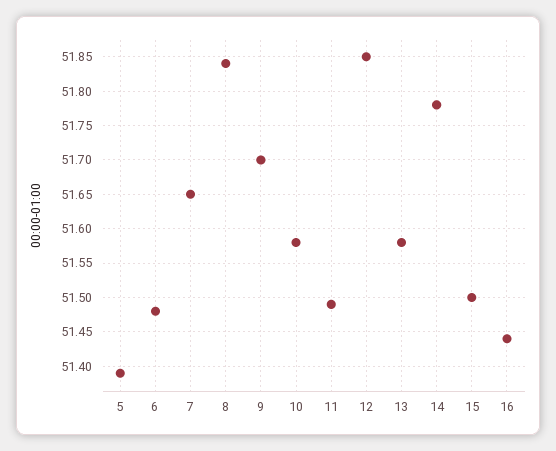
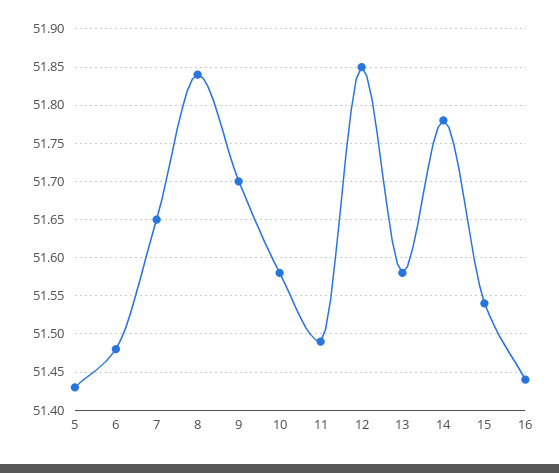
5: 51.39 -> 51.43
15: 51.5 -> 51.54

